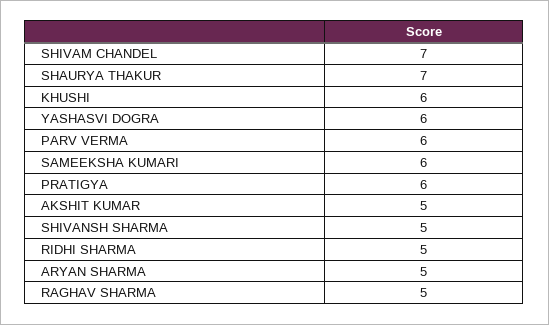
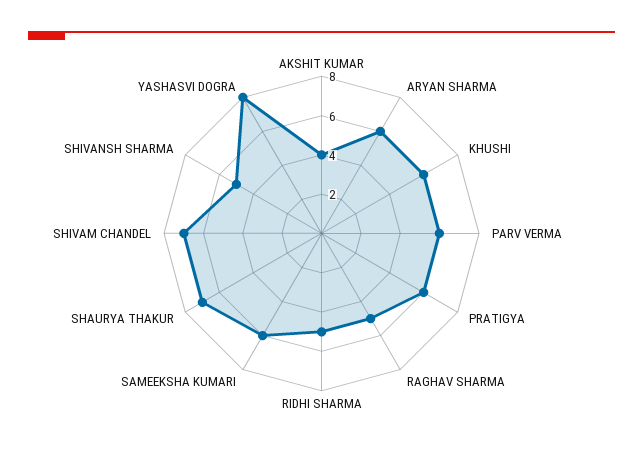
YASHASVI DOGRA: 6 -> 8
AKSHIT KUMAR: 5 -> 4
ARYAN SHARMA: 5 -> 6

